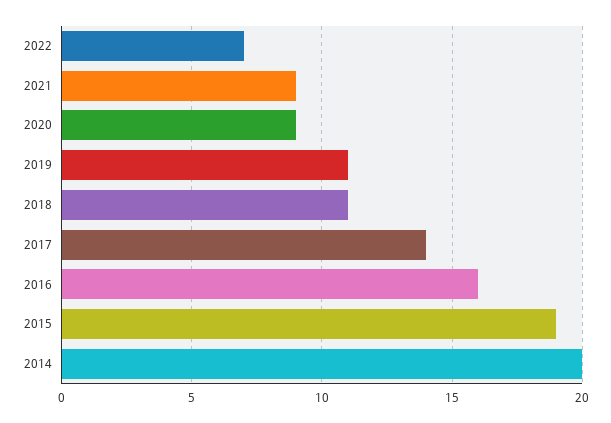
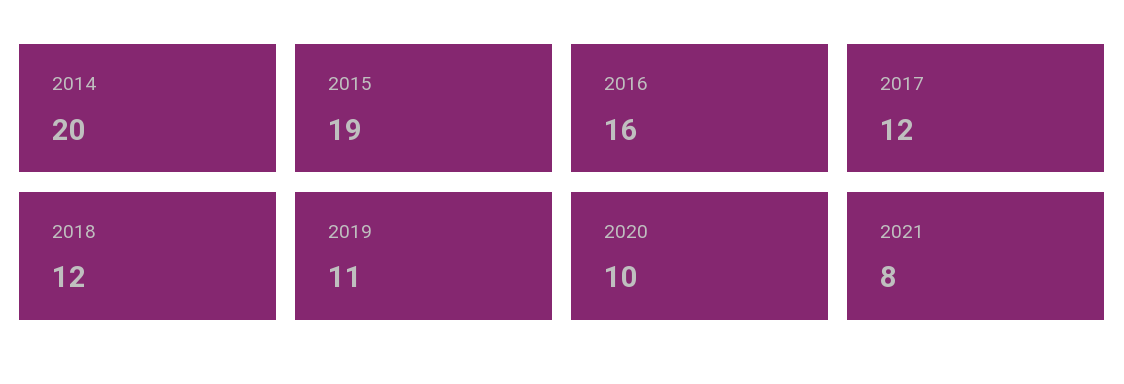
2022: 7 -> none
2021: 9 -> 8
2020: 9 -> 10
2018: 11 -> 12
2017: 14 -> 12

